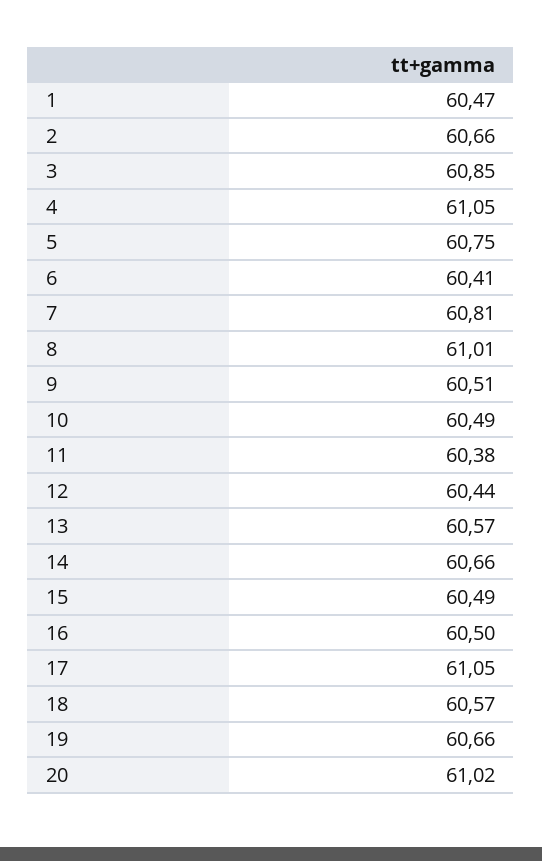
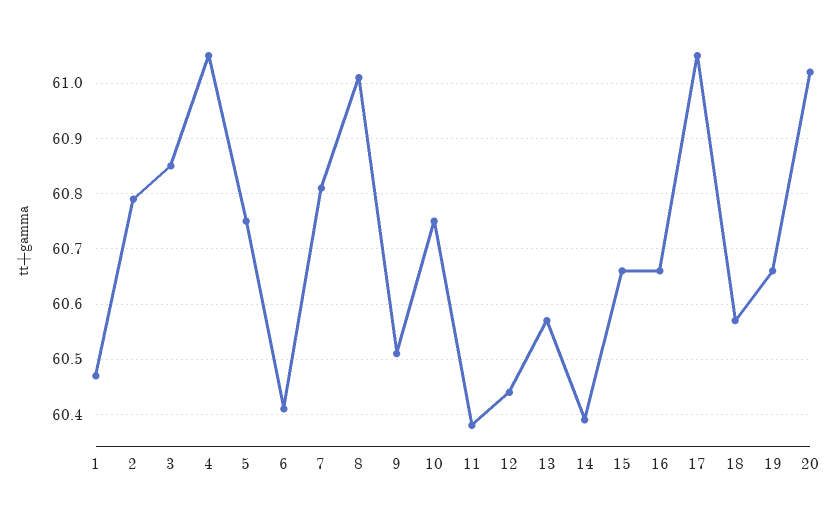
2: 60.66 -> 60.8
10: 60.49 -> 60.75
14: 60.66 -> 60.4
15: 60.49 -> 60.65
16: 60.5 -> 60.65

